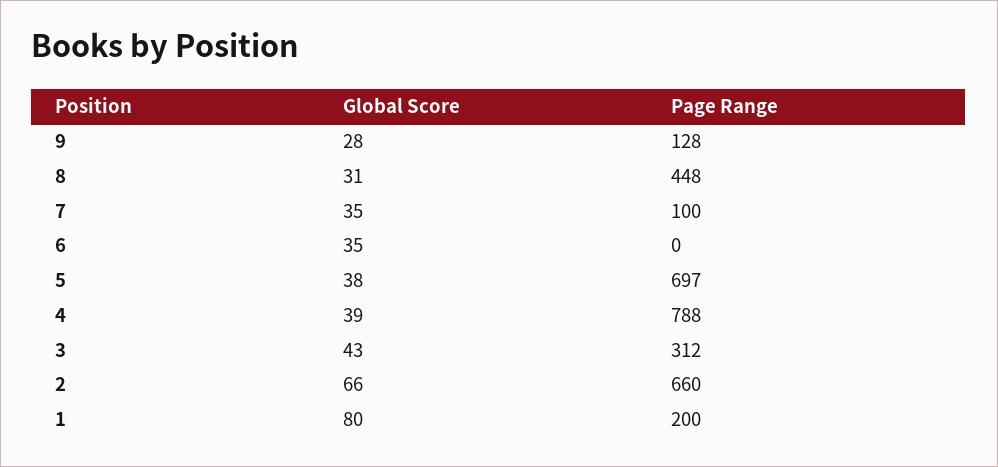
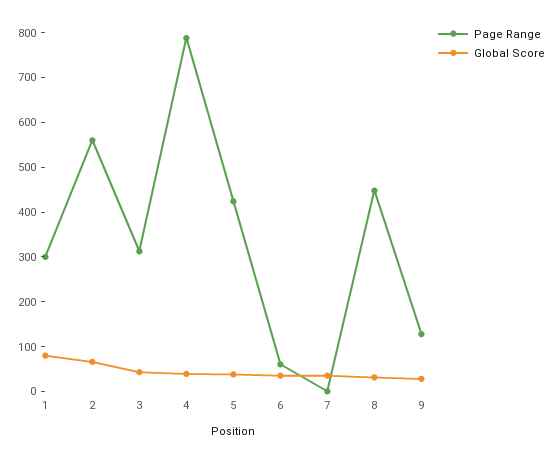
Page Range, 7: 100 -> 0
Page Range, 6: 0 -> 60
Page Range, 5: 697 -> 420
Page Range, 2: 660 -> 560
Page Range, 1: 200 -> 300

